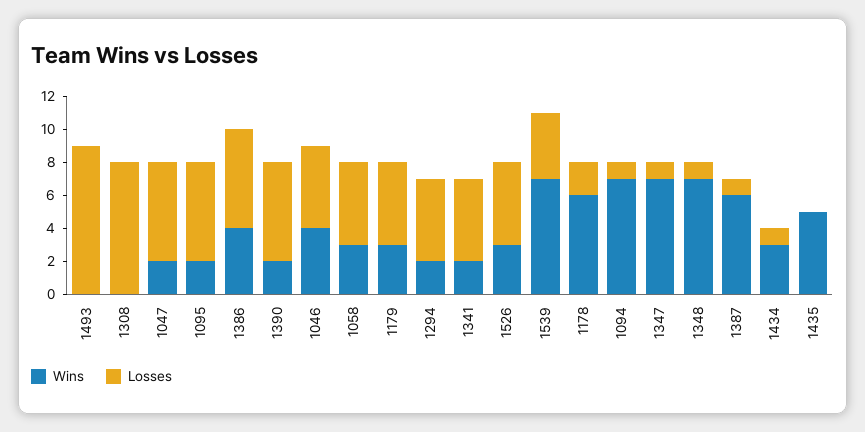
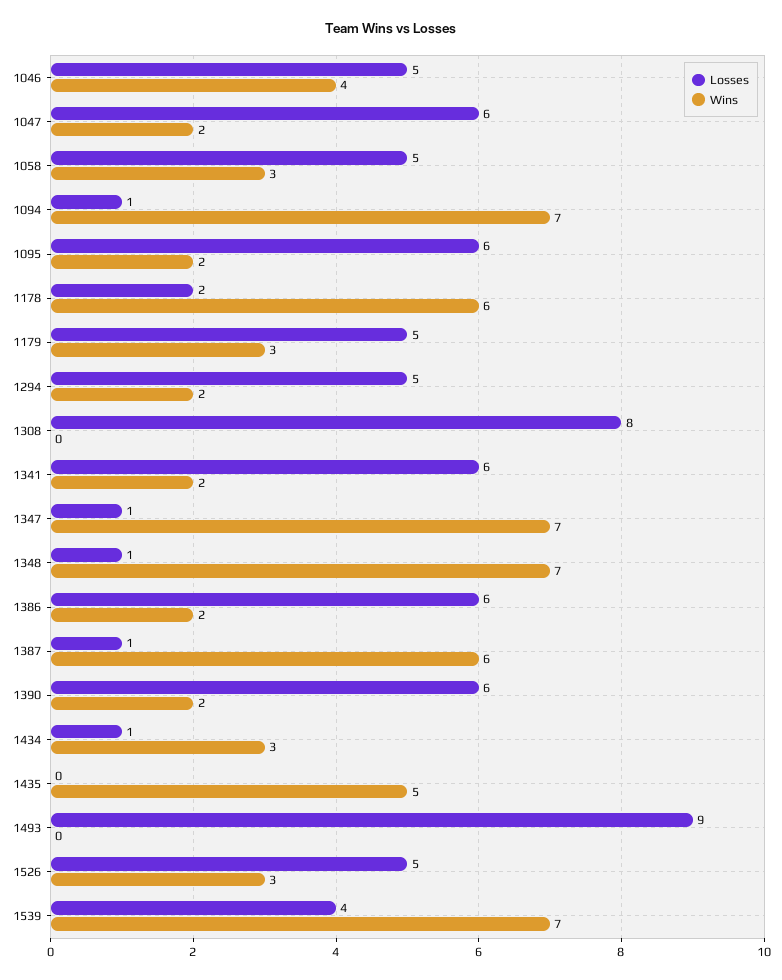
Wins, 1386: 4 -> 2
Losses, 1341: 5 -> 6

